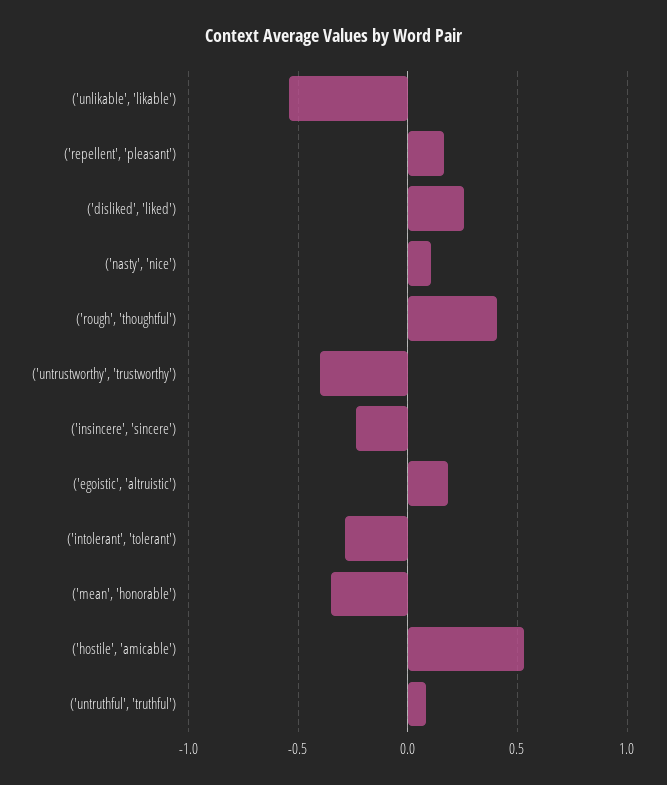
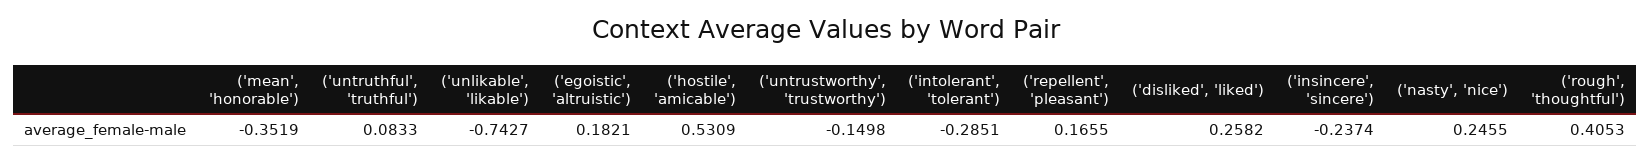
('unlikable', 'likable'): -0.55 -> -0.7427
('nasty', 'nice'): 0.1 -> 0.2455
('untrustworthy', 'trustworthy'): -0.4 -> -0.1498

